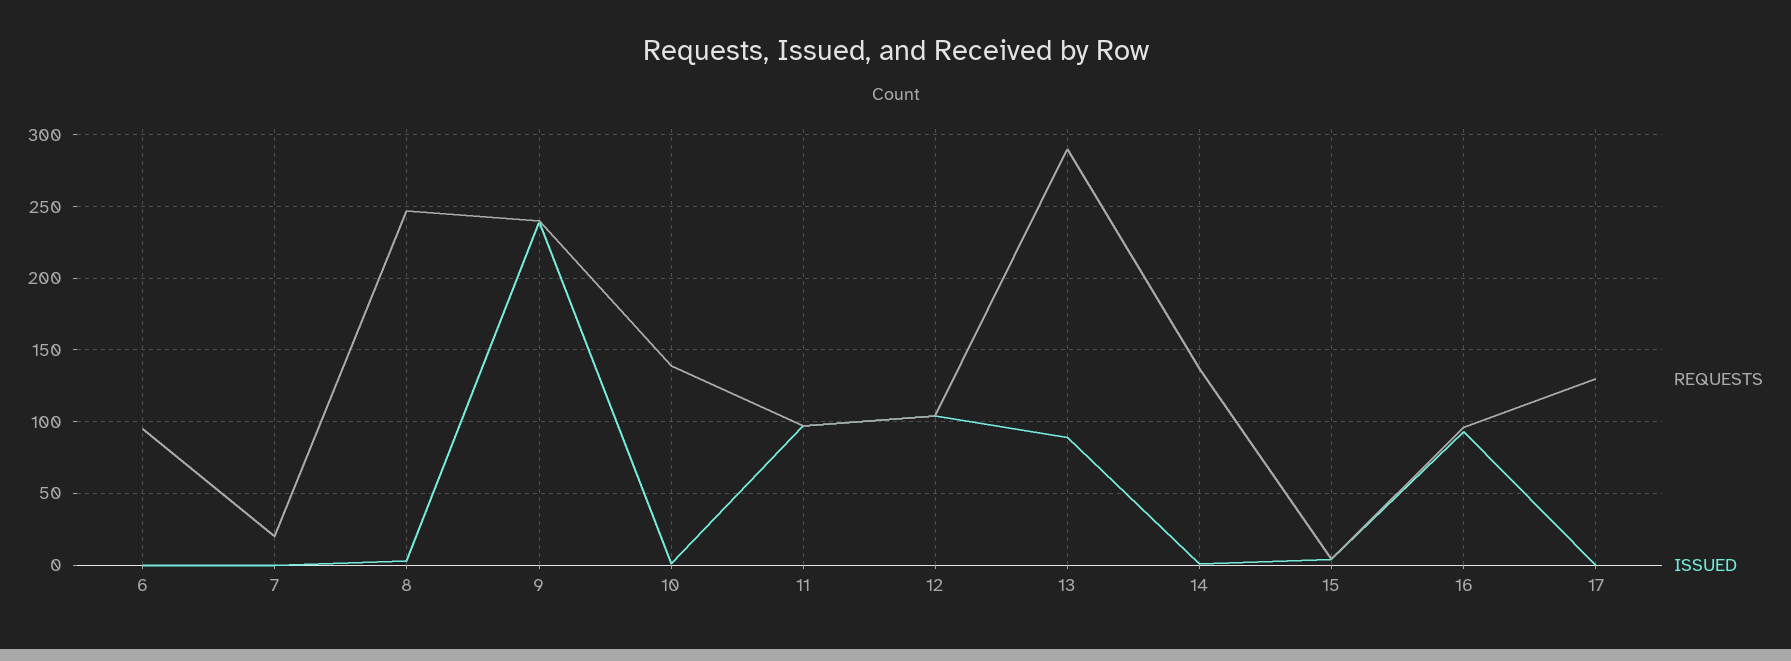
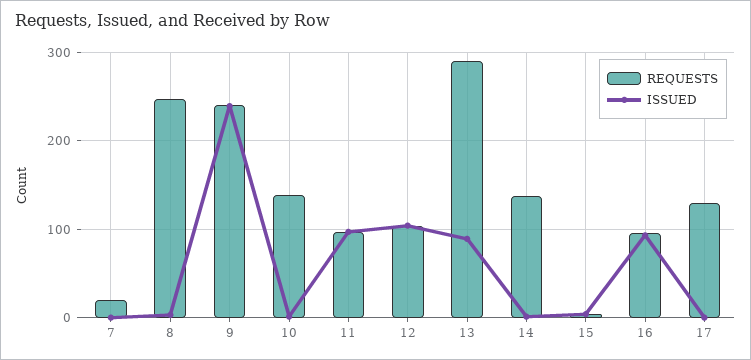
REQUESTS, 6: 95 -> none
ISSUED, 6: 0 -> none

